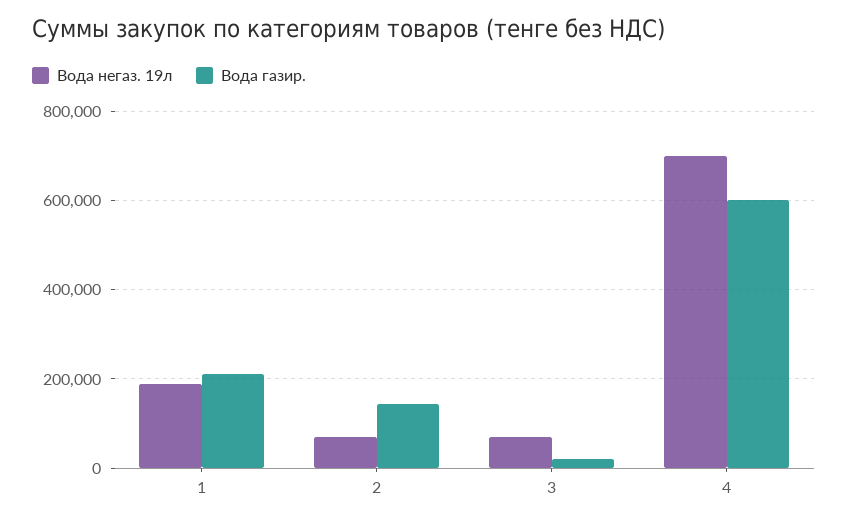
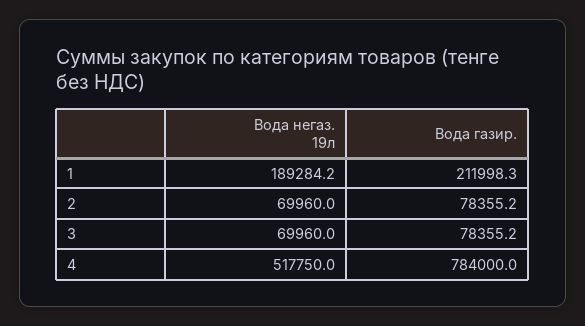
Вода газир., 2: 140000 -> 78355.2
Вода газир., 3: 20000 -> 78355.2
Вода негаз. 19л, 4: 700000 -> 517750
Вода газир., 4: 600000 -> 784000

